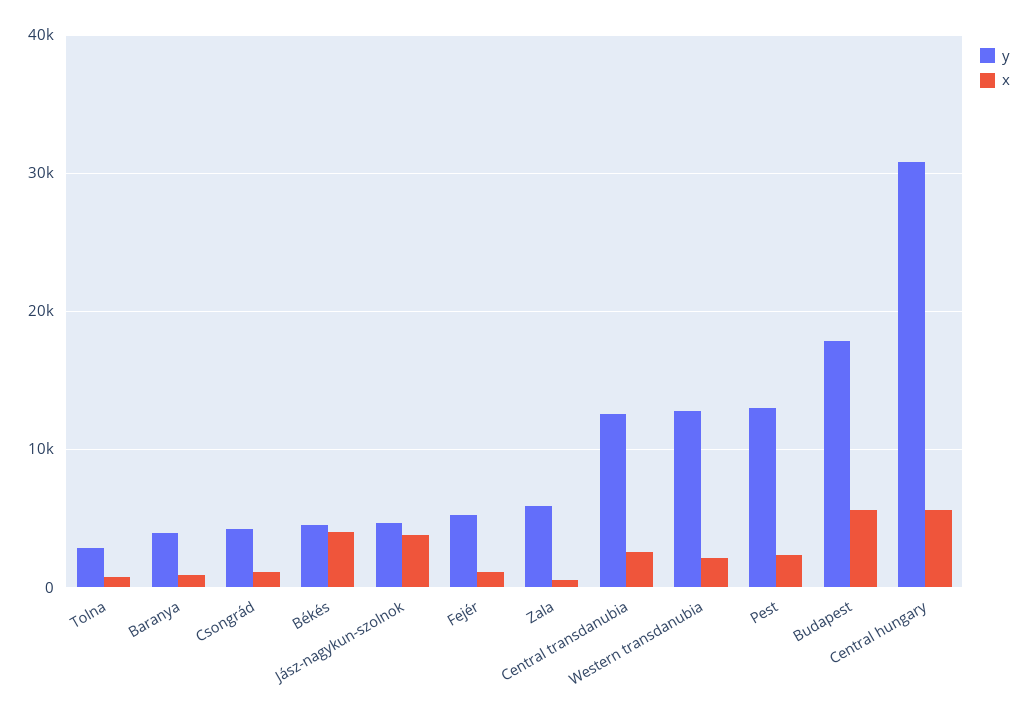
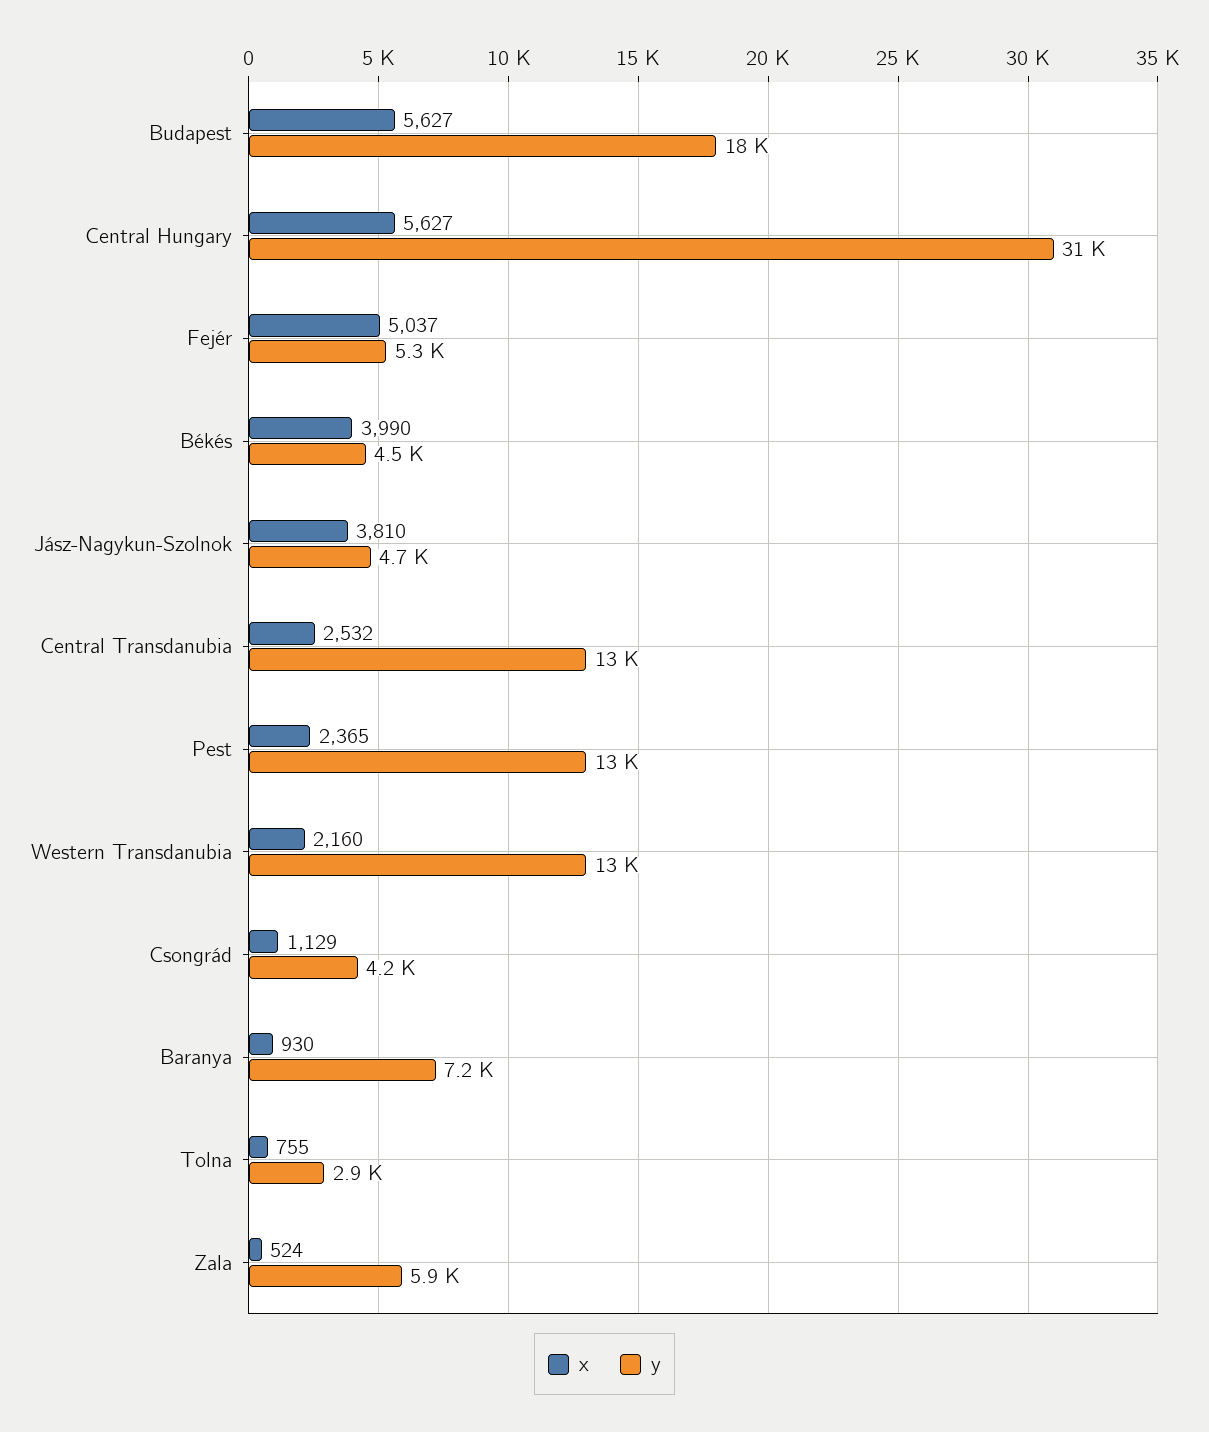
y, Baranya: 4000 -> 7200
x, Fejér: 1000 -> 5037

